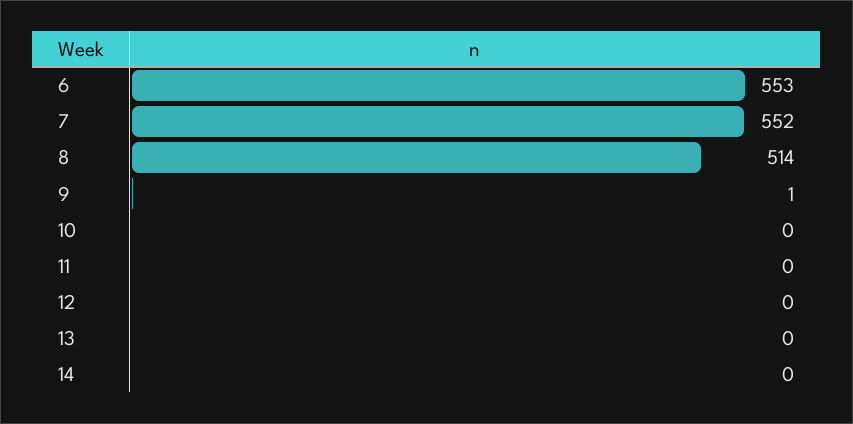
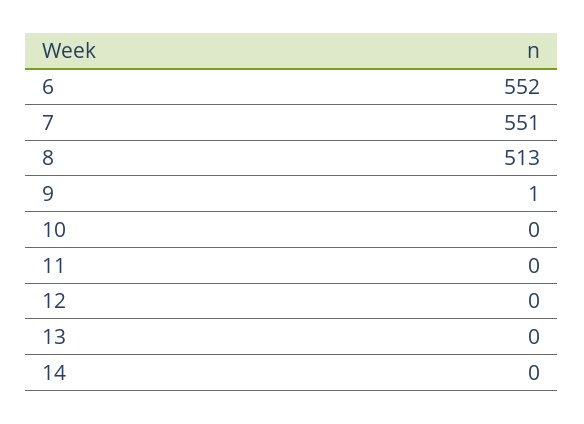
6: 553 -> 552
7: 552 -> 551
8: 514 -> 513

